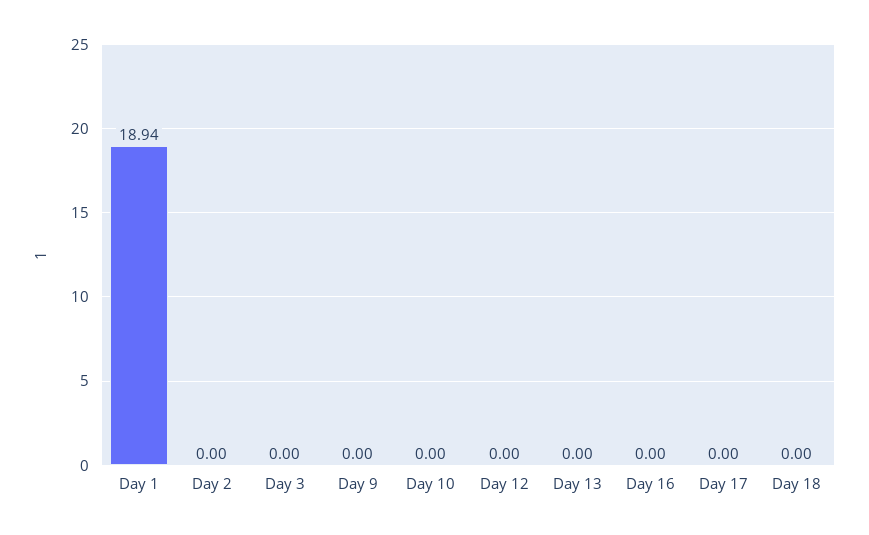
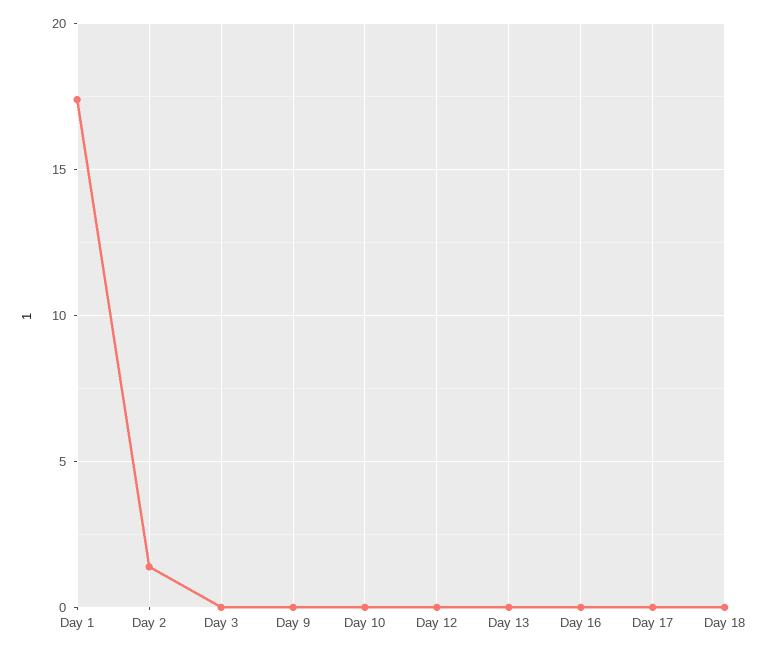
Day 1: 18.94 -> 17.5
Day 2: 0 -> 1.5

